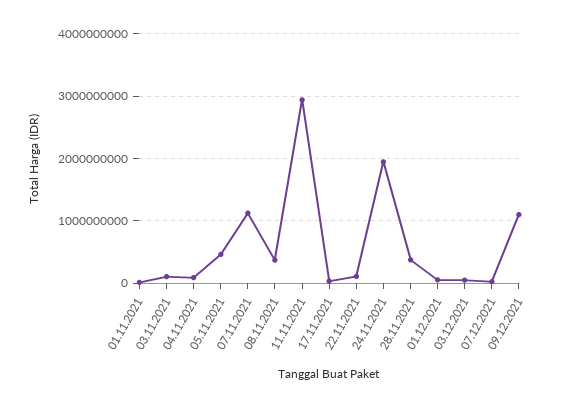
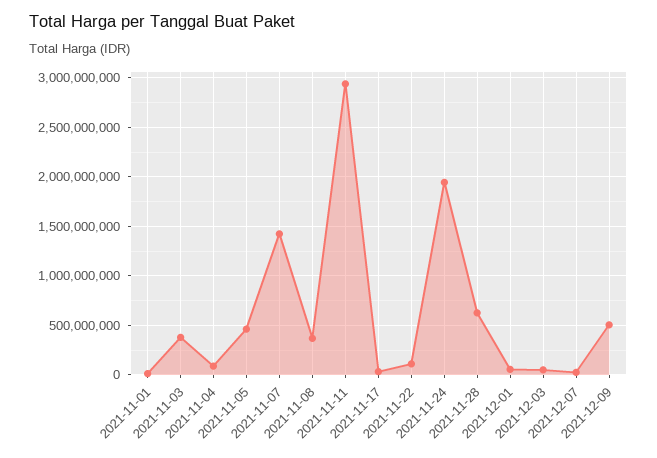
03.11.2021: 100000000 -> 400000000
07.11.2021: 1100000000 -> 1400000000
28.11.2021: 400000000 -> 600000000
09.12.2021: 1100000000 -> 500000000

